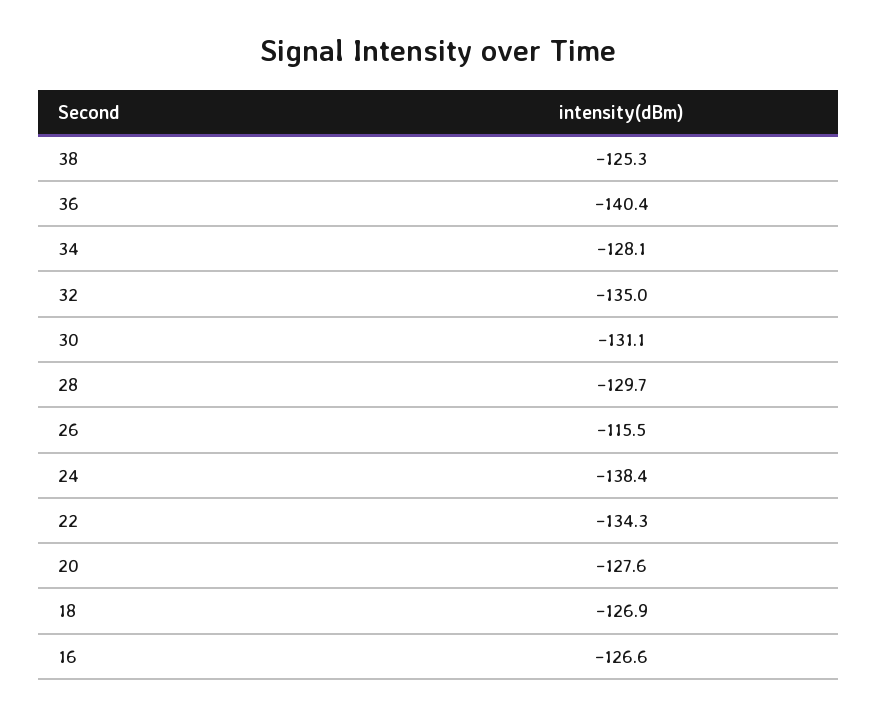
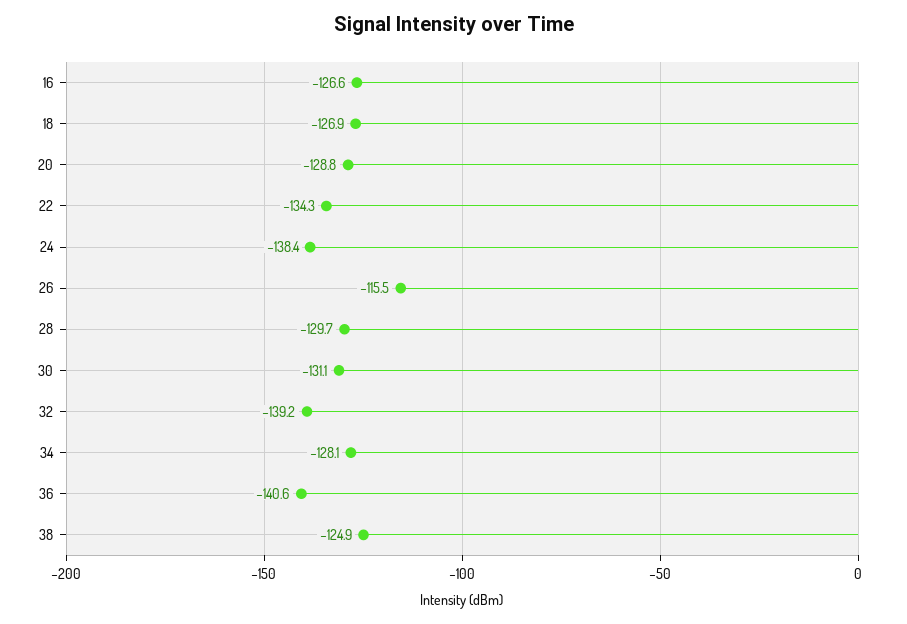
38: -125.3 -> -124.9
36: -140.4 -> -140.6
32: -135 -> -139.2
20: -127.6 -> -128.8

